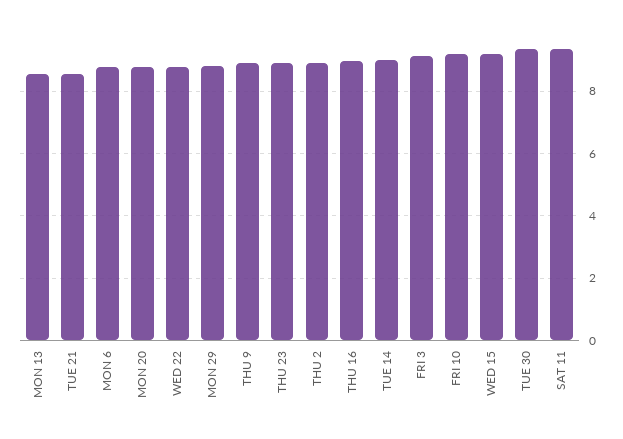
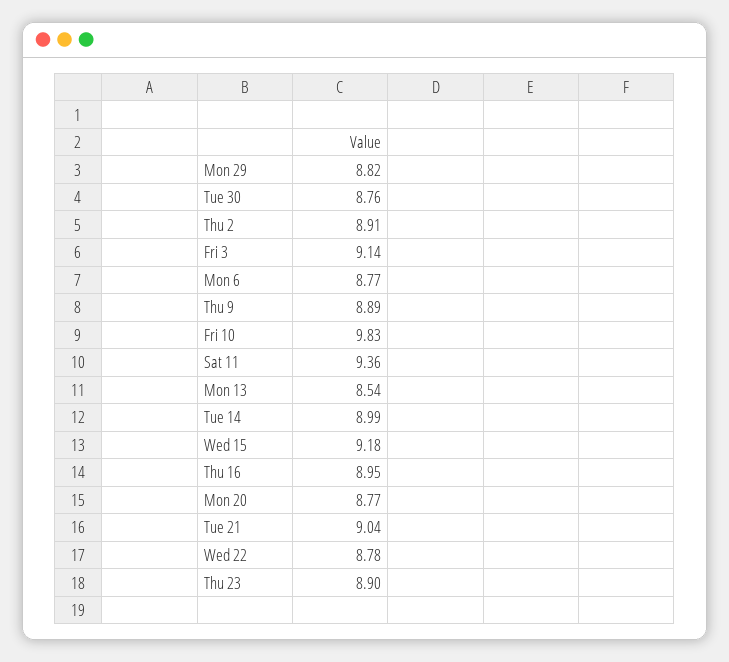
TUE 21: 8.6 -> 9.04
FRI 10: 9.2 -> 9.83
TUE 30: 9.4 -> 8.76

